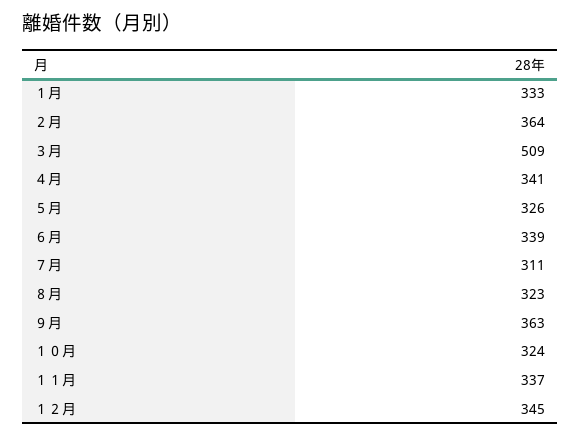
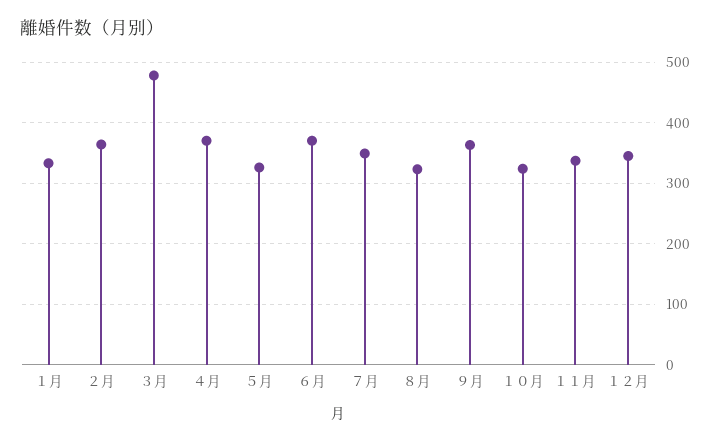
３月: 509 -> 480
４月: 341 -> 370
６月: 339 -> 370
７月: 311 -> 350

